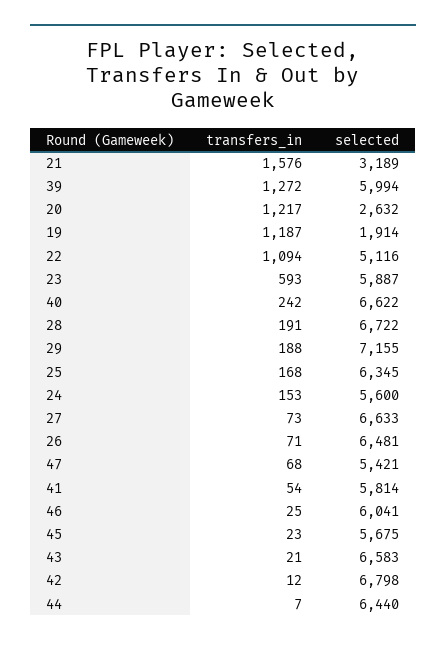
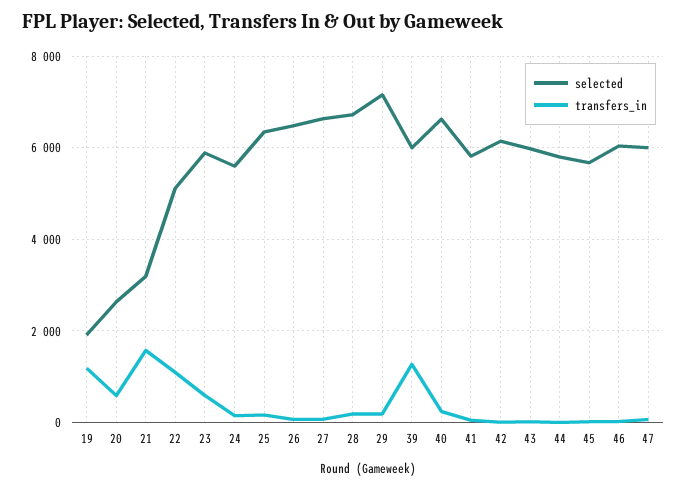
transfers_in, 20: 1217 -> 600
selected, 47: 5421 -> 6000
selected, 43: 6583 -> 6000
selected, 42: 6798 -> 6200
selected, 44: 6440 -> 5800

